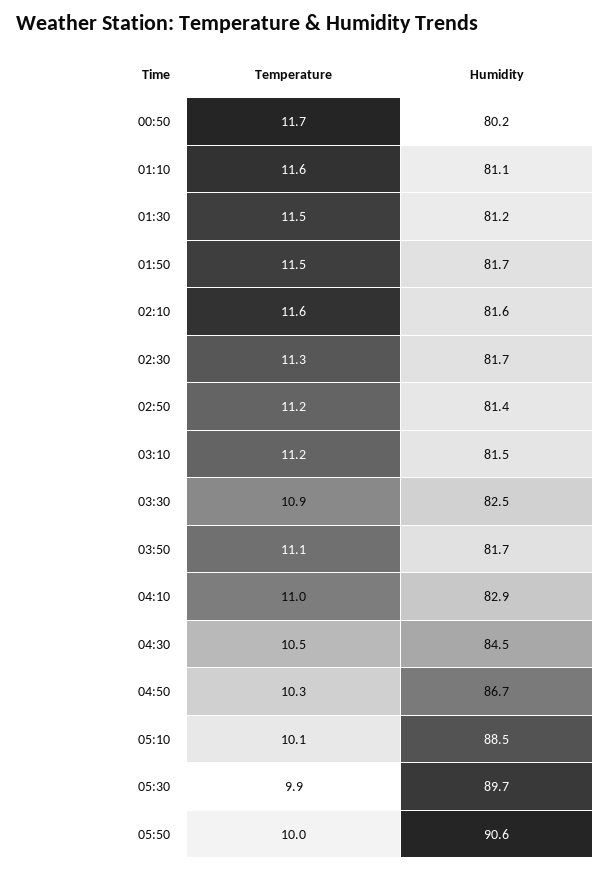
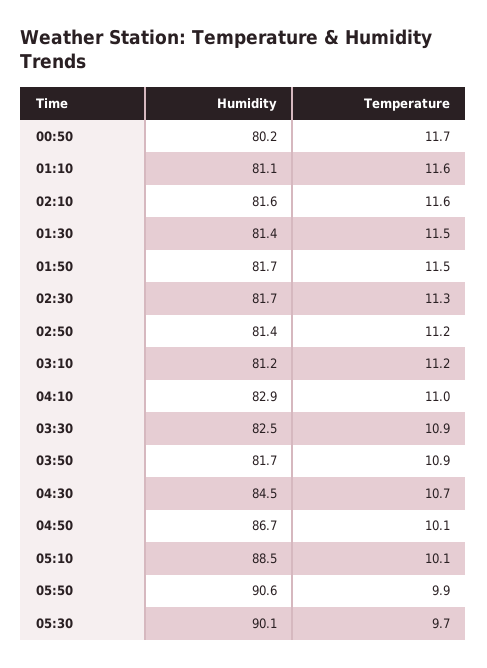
Humidity, 01:30: 81.2 -> 81.4
Humidity, 03:10: 81.5 -> 81.2
Temperature, 03:50: 11.1 -> 10.9
Temperature, 04:30: 10.5 -> 10.7
Temperature, 04:50: 10.3 -> 10.1
Temperature, 05:30: 9.9 -> 9.7
Humidity, 05:30: 89.7 -> 90.1
Temperature, 05:50: 10 -> 9.9

